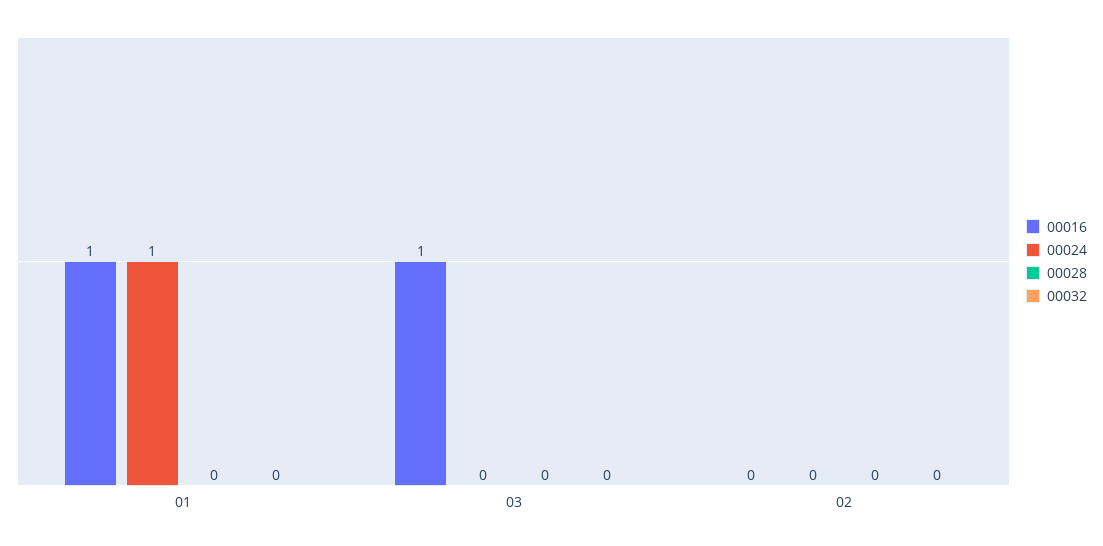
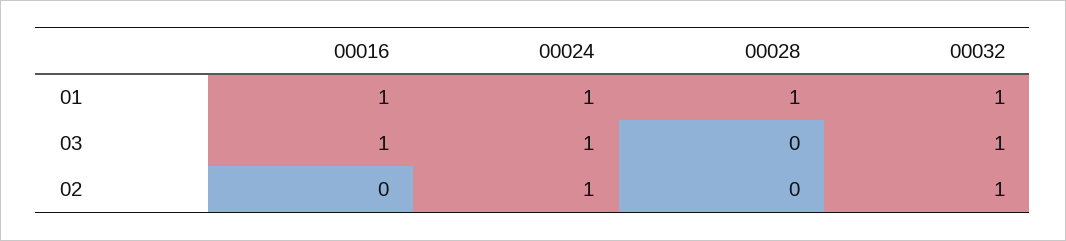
00028, 01: 0 -> 1
00032, 01: 0 -> 1
00024, 03: 0 -> 1
00032, 03: 0 -> 1
00024, 02: 0 -> 1
00032, 02: 0 -> 1

